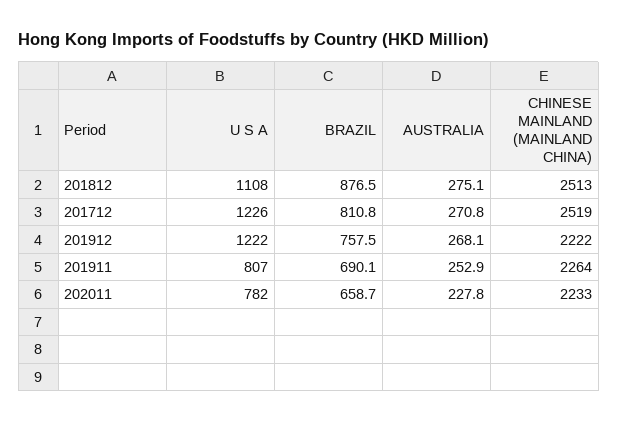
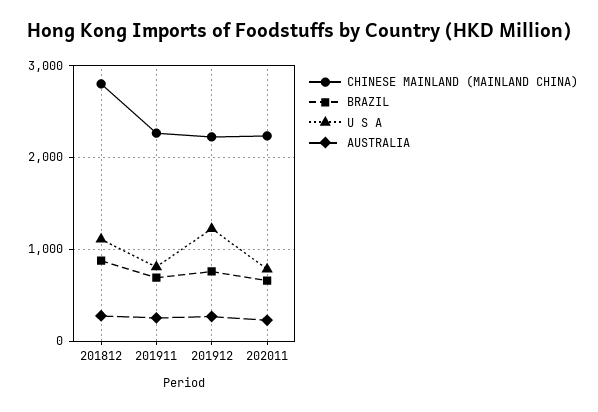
CHINESE MAINLAND (MAINLAND CHINA), 201812: 2513 -> 2800
U S A, 201712: 1226 -> none
BRAZIL, 201712: 810.8 -> none
AUSTRALIA, 201712: 270.8 -> none
CHINESE MAINLAND (MAINLAND CHINA), 201712: 2519 -> none

